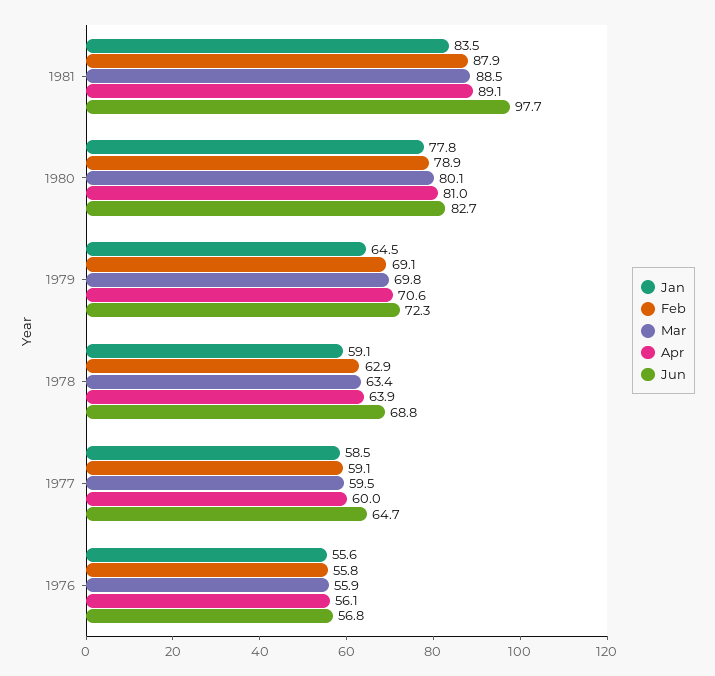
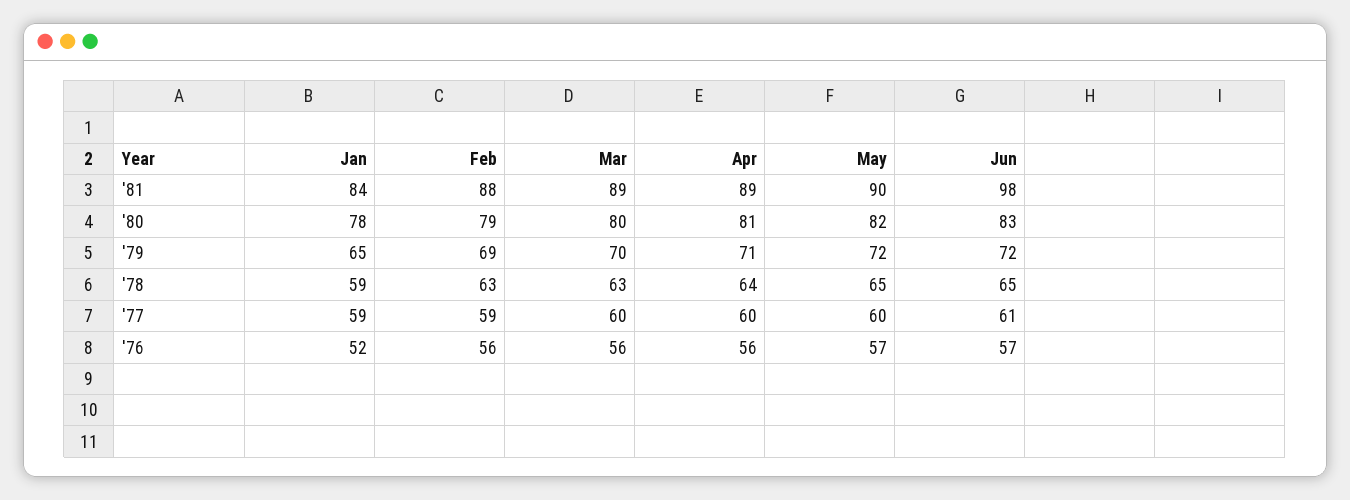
Jun, 1978: 68.8 -> 65
Jun, 1977: 64.7 -> 61
Jan, 1976: 55.6 -> 52
May, 1981: none -> 90
May, 1980: none -> 82
May, 1979: none -> 72
May, 1978: none -> 65
May, 1977: none -> 60
May, 1976: none -> 57

